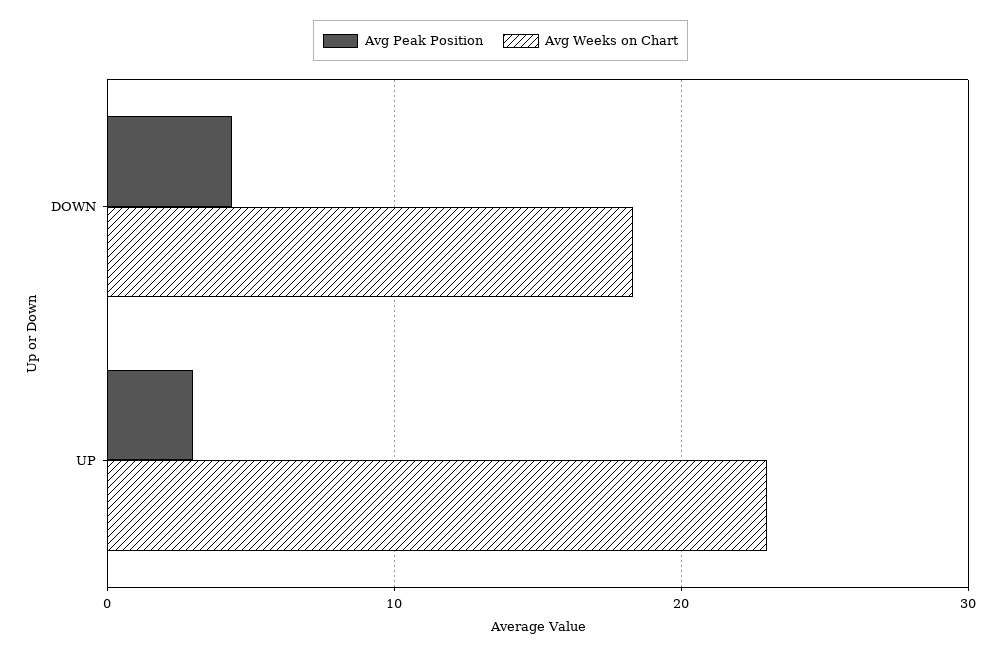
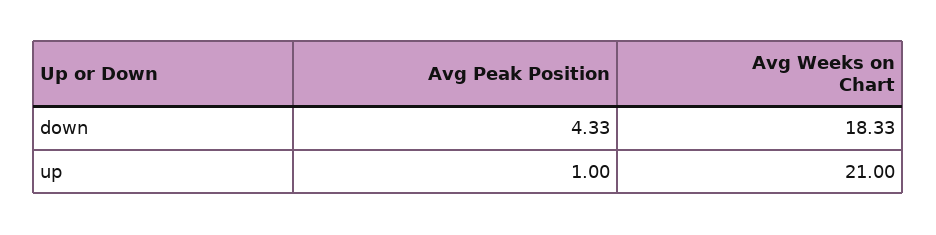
Avg Peak Position, UP: 3 -> 1
Avg Weeks on Chart, UP: 23 -> 21

